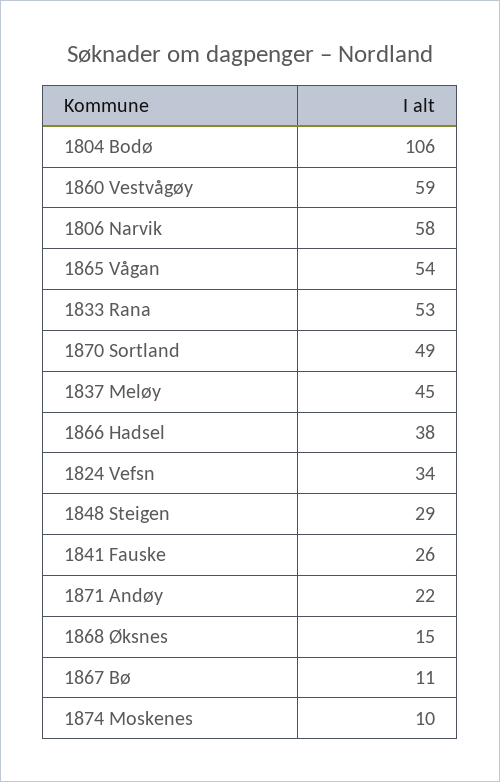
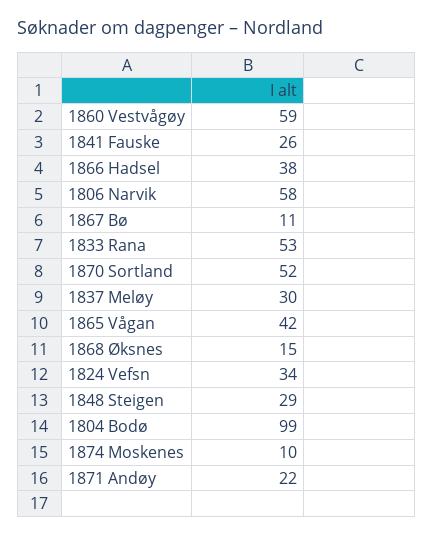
1804 Bodø: 106 -> 99
1865 Vågan: 54 -> 42
1870 Sortland: 49 -> 52
1837 Meløy: 45 -> 30

